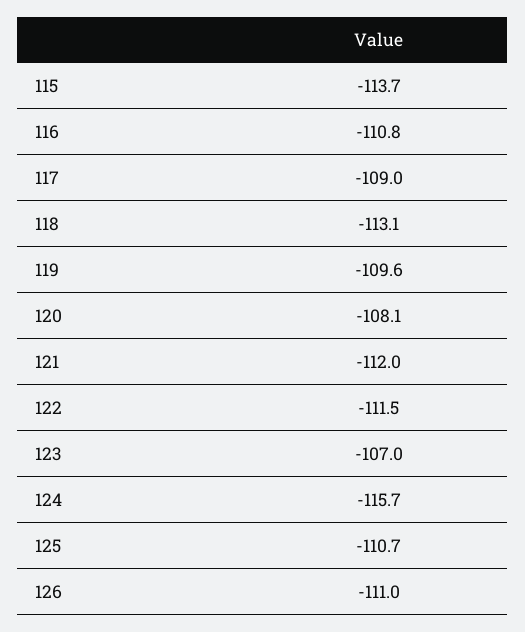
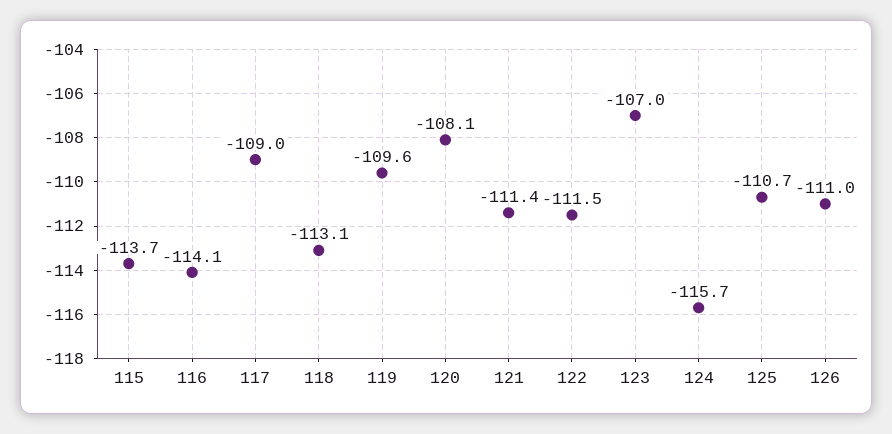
116: -110.8 -> -114.1
121: -112 -> -111.4

